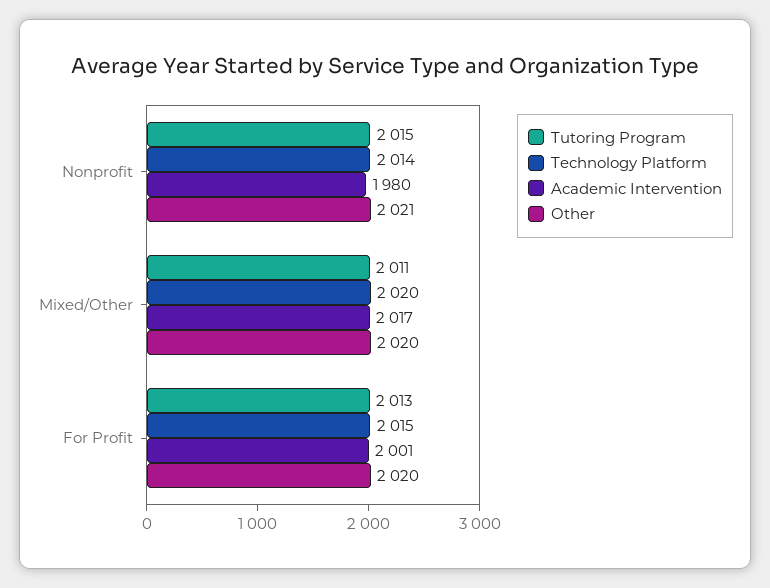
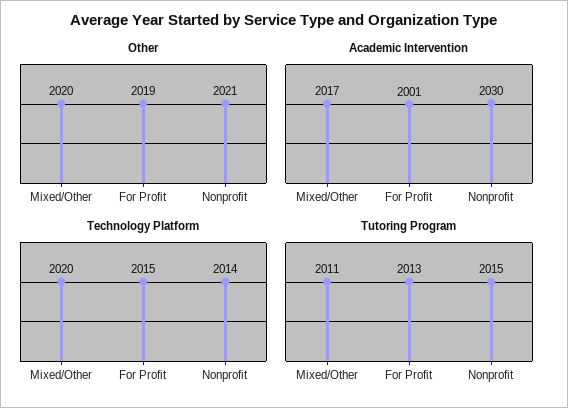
Academic Intervention, Nonprofit: 1980 -> 2030
Other, For Profit: 2020 -> 2019

